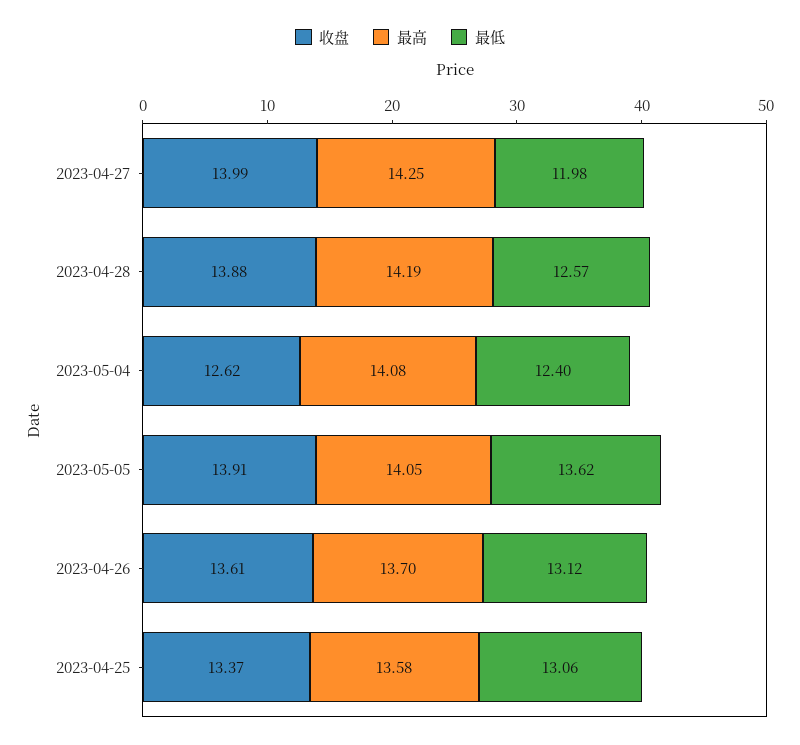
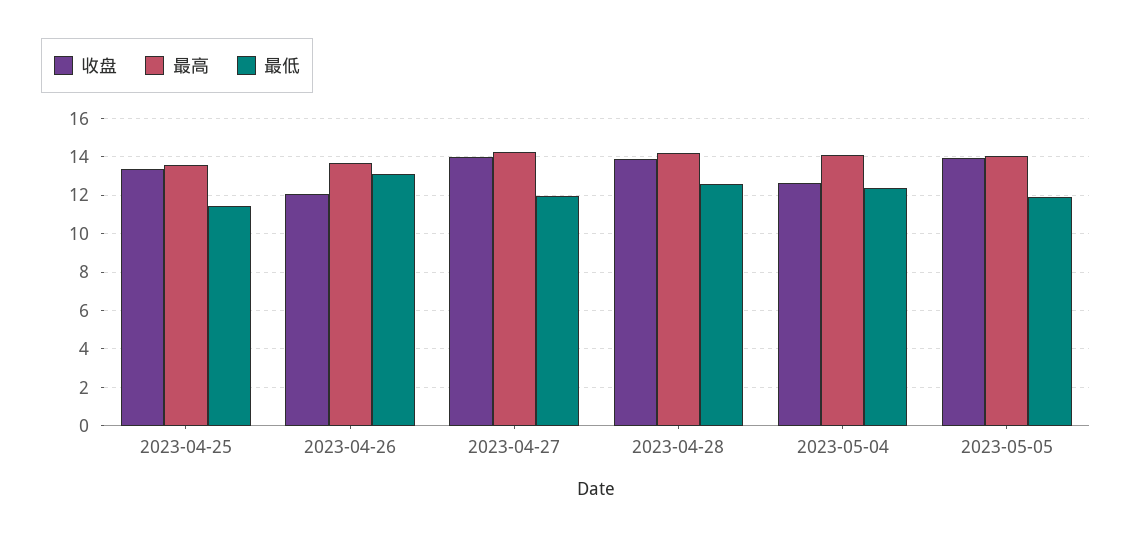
最低, 2023-05-05: 13.62 -> 12
收盘, 2023-04-26: 13.61 -> 12
最低, 2023-04-25: 13.06 -> 11.5

